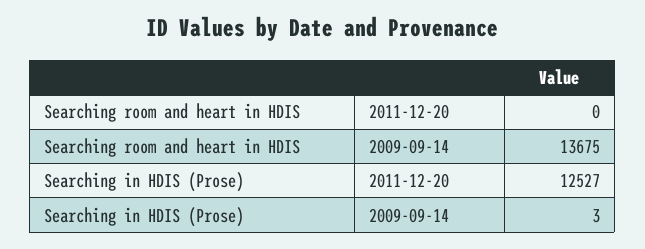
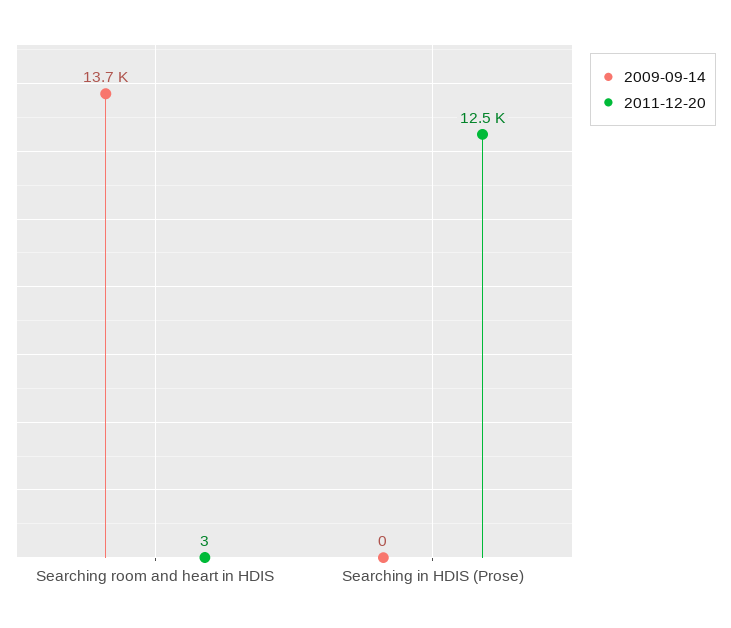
2011-12-20, Searching room and heart in HDIS: 0 -> 3
2009-09-14, Searching in HDIS (Prose): 3 -> 0

